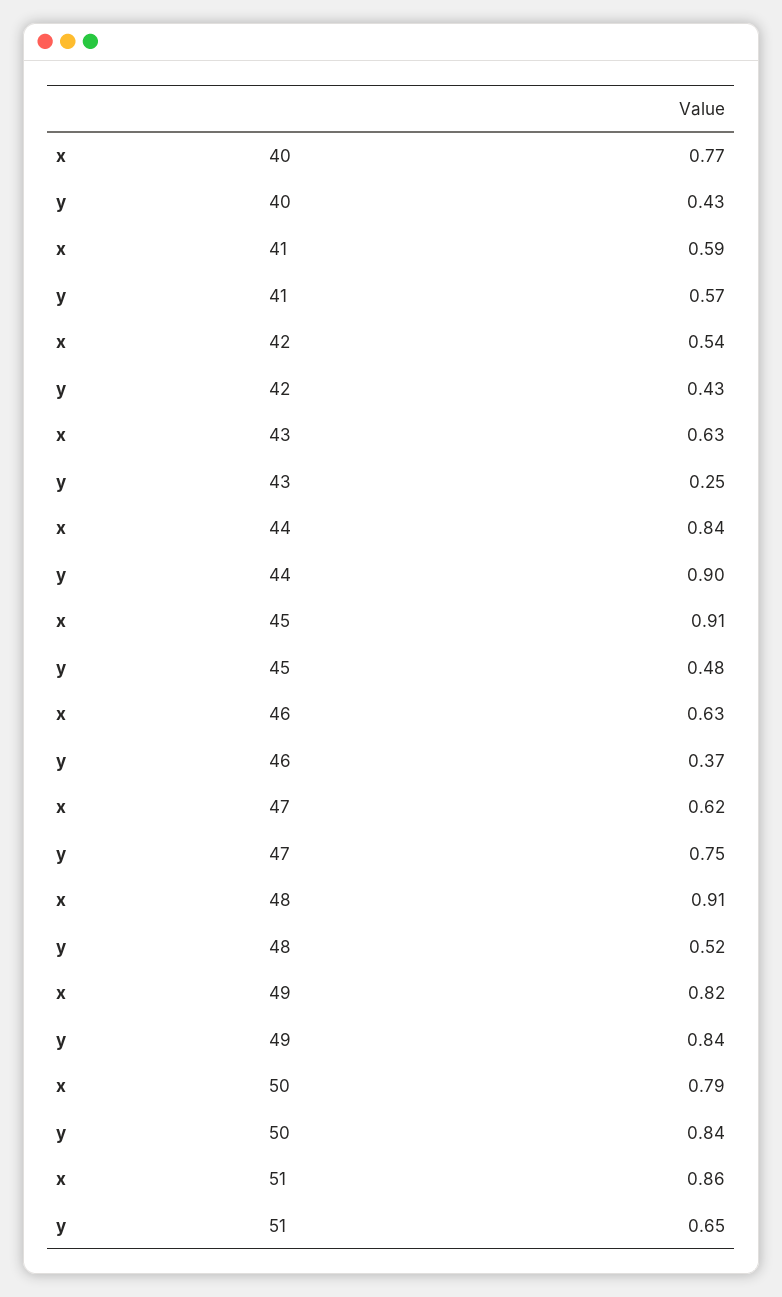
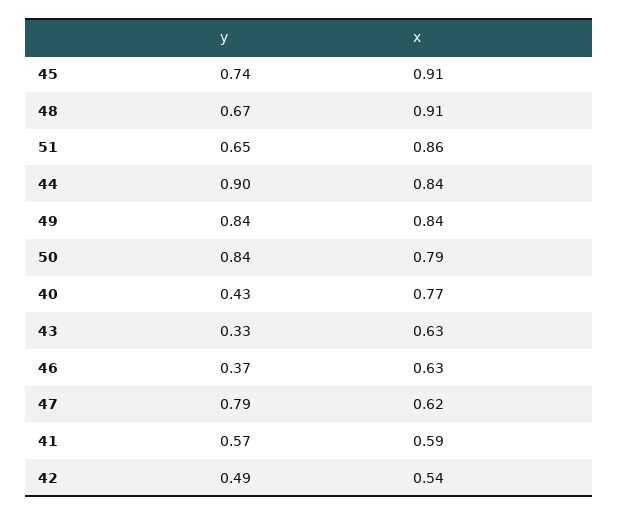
y, 42: 0.43 -> 0.49
y, 43: 0.25 -> 0.33
y, 45: 0.48 -> 0.74
y, 47: 0.75 -> 0.79
y, 48: 0.52 -> 0.67
x, 49: 0.82 -> 0.84

